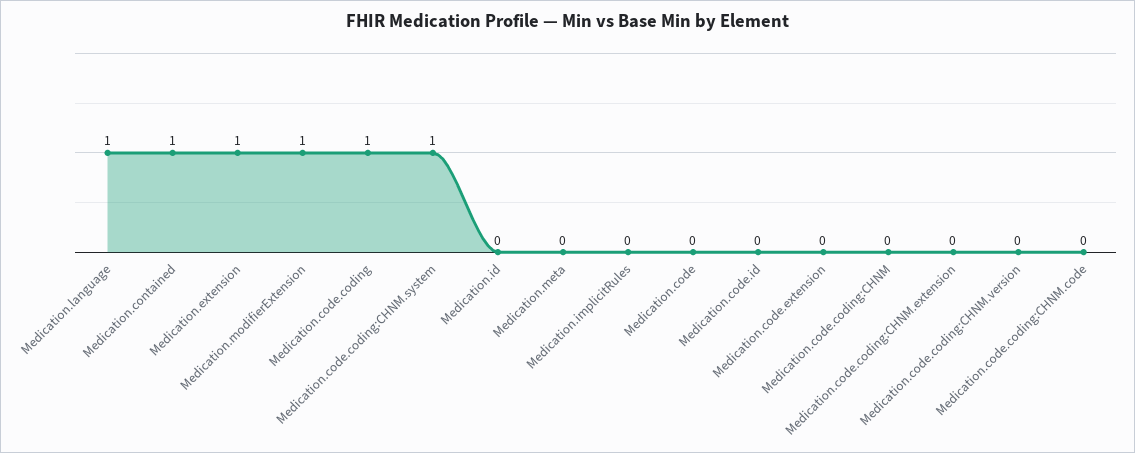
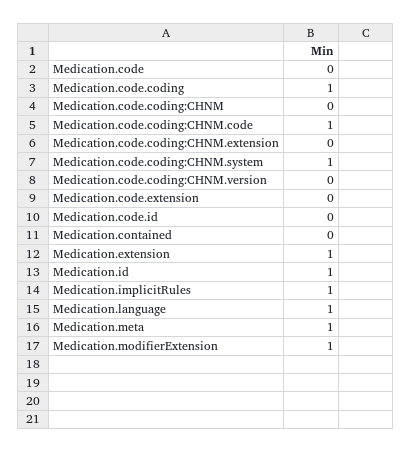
Medication.contained: 1 -> 0
Medication.id: 0 -> 1
Medication.meta: 0 -> 1
Medication.implicitRules: 0 -> 1
Medication.code.coding:CHNM.code: 0 -> 1

